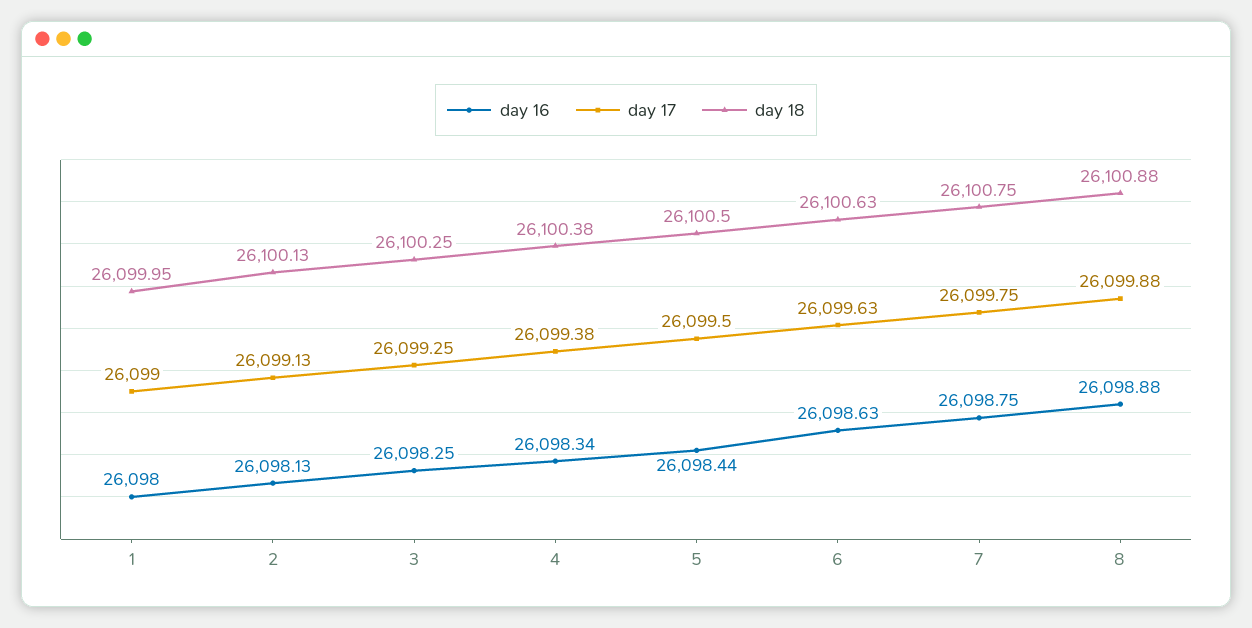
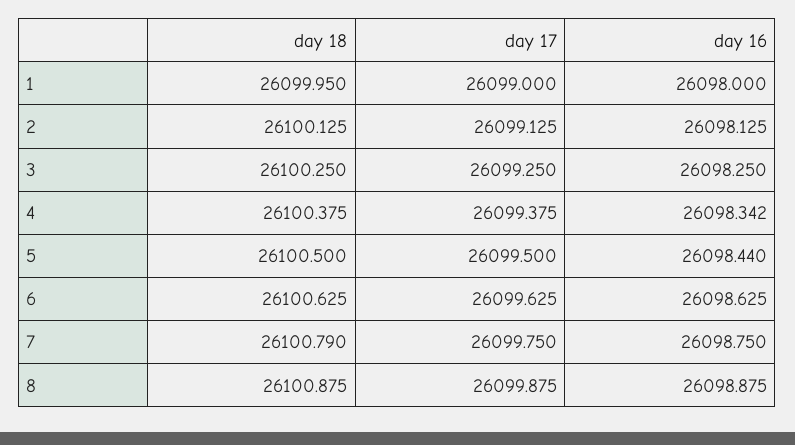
day 18, 7: 26100.75 -> 26100.79

